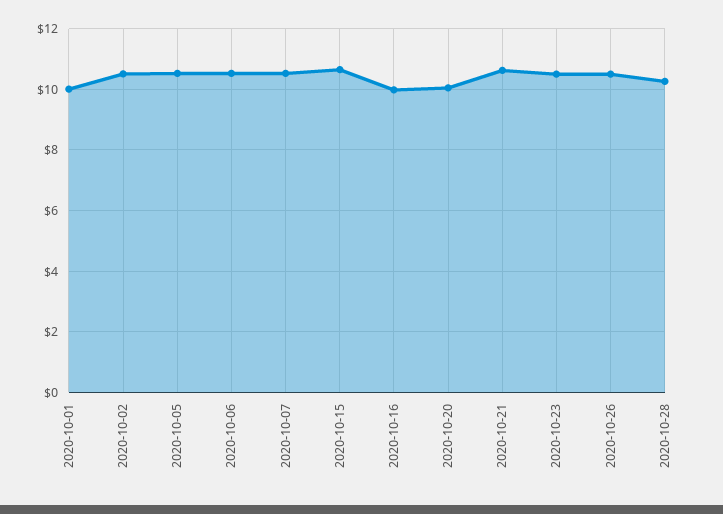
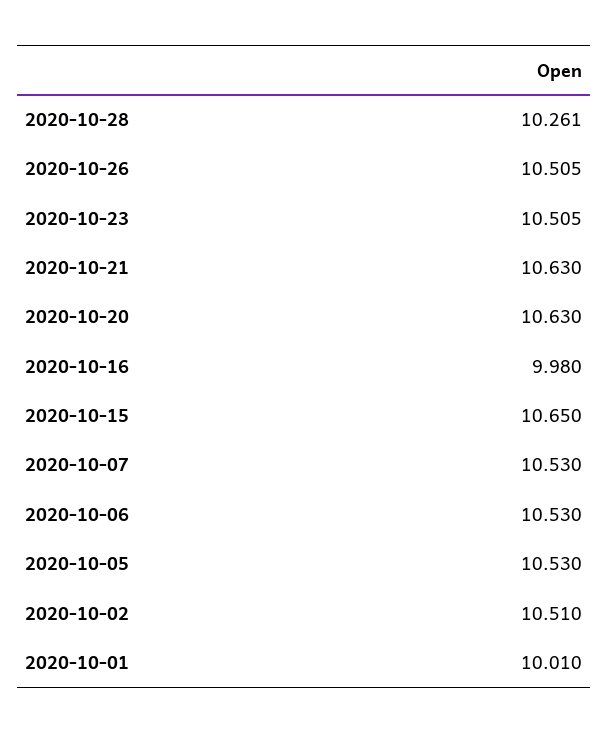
2020-10-20: 10 -> 10.63

